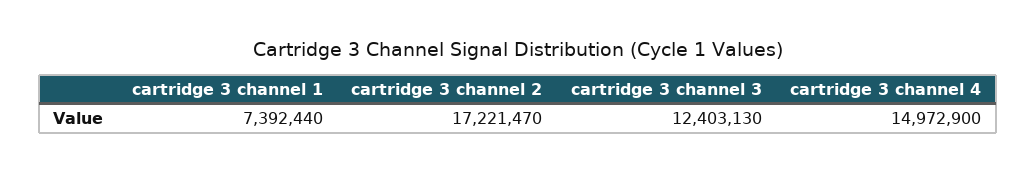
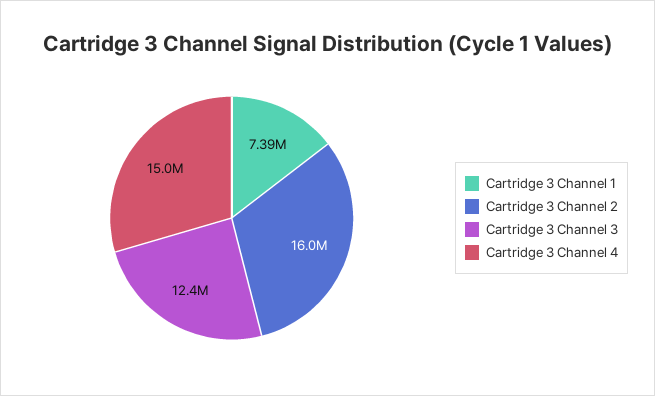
cartridge 3 channel 2: 17221470 -> 16000000

